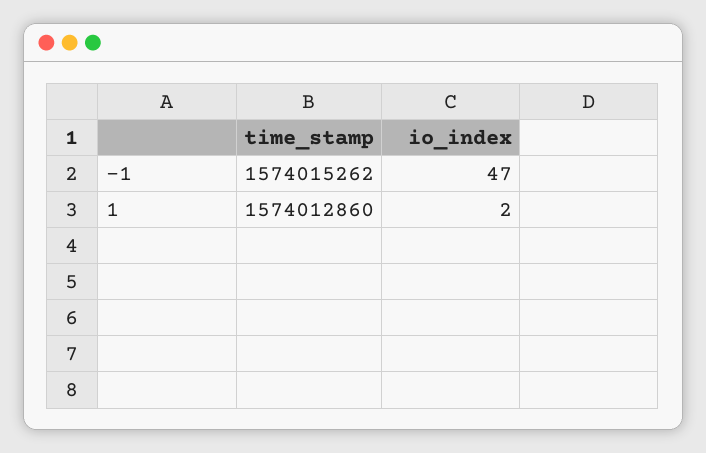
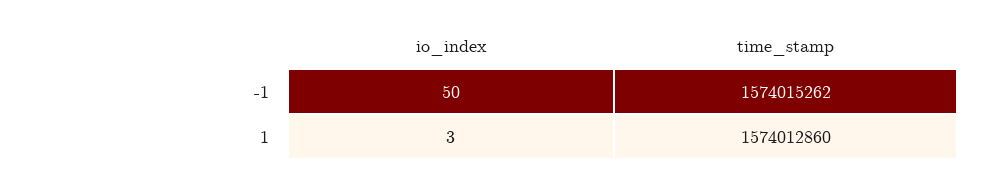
io_index, -1: 47 -> 50
io_index, 1: 2 -> 3

